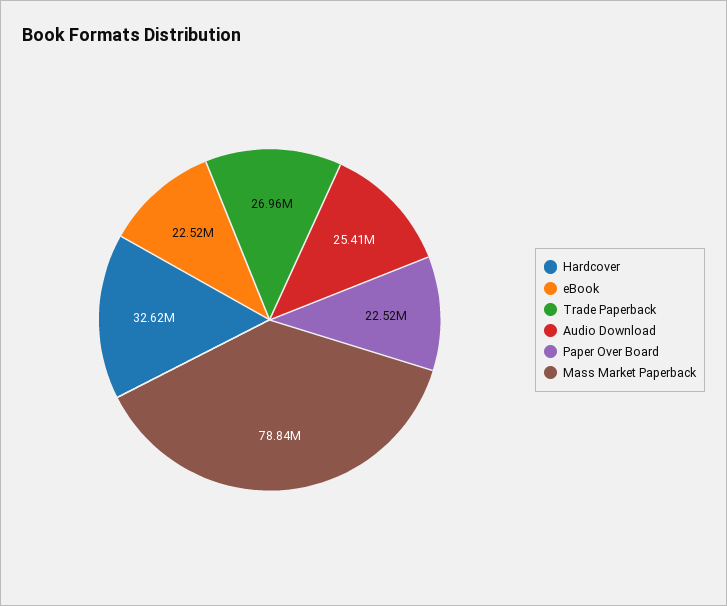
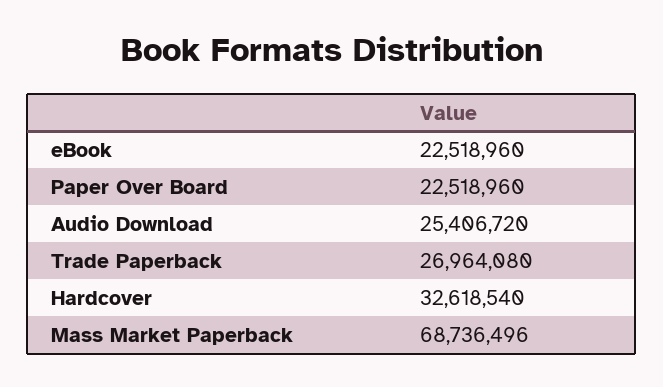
Mass Market Paperback: 78840000 -> 68736496

